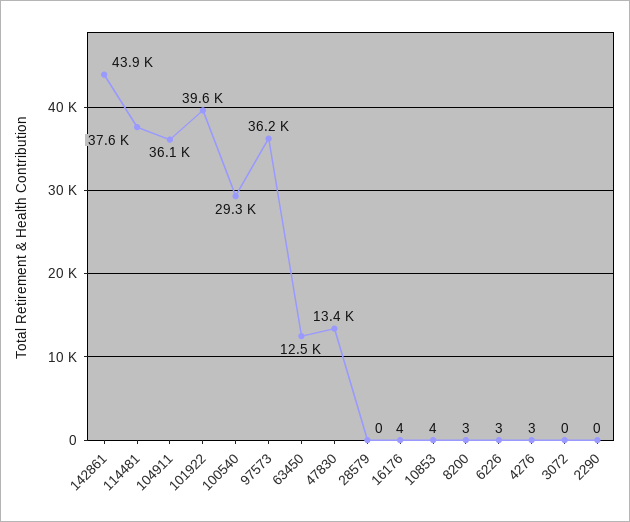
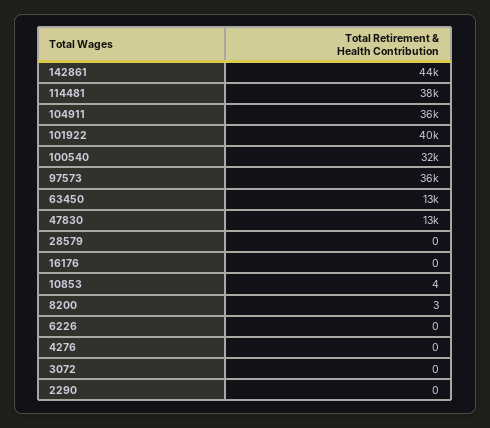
100540: 29300 -> 32000
16176: 4 -> 0
6226: 3 -> 0
4276: 3 -> 0

